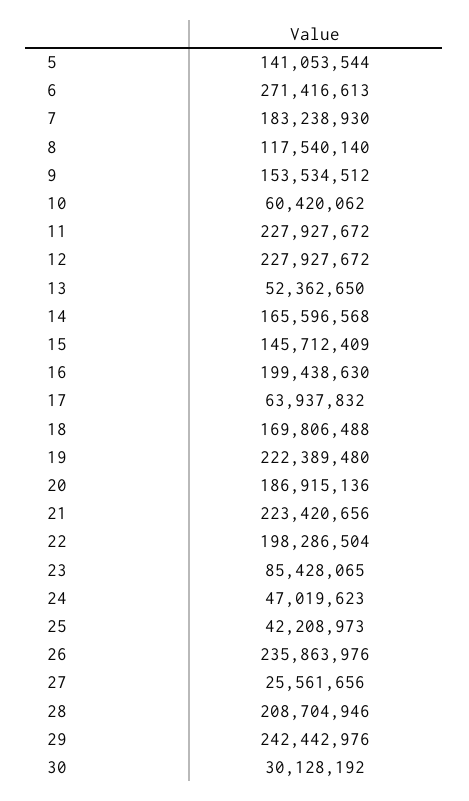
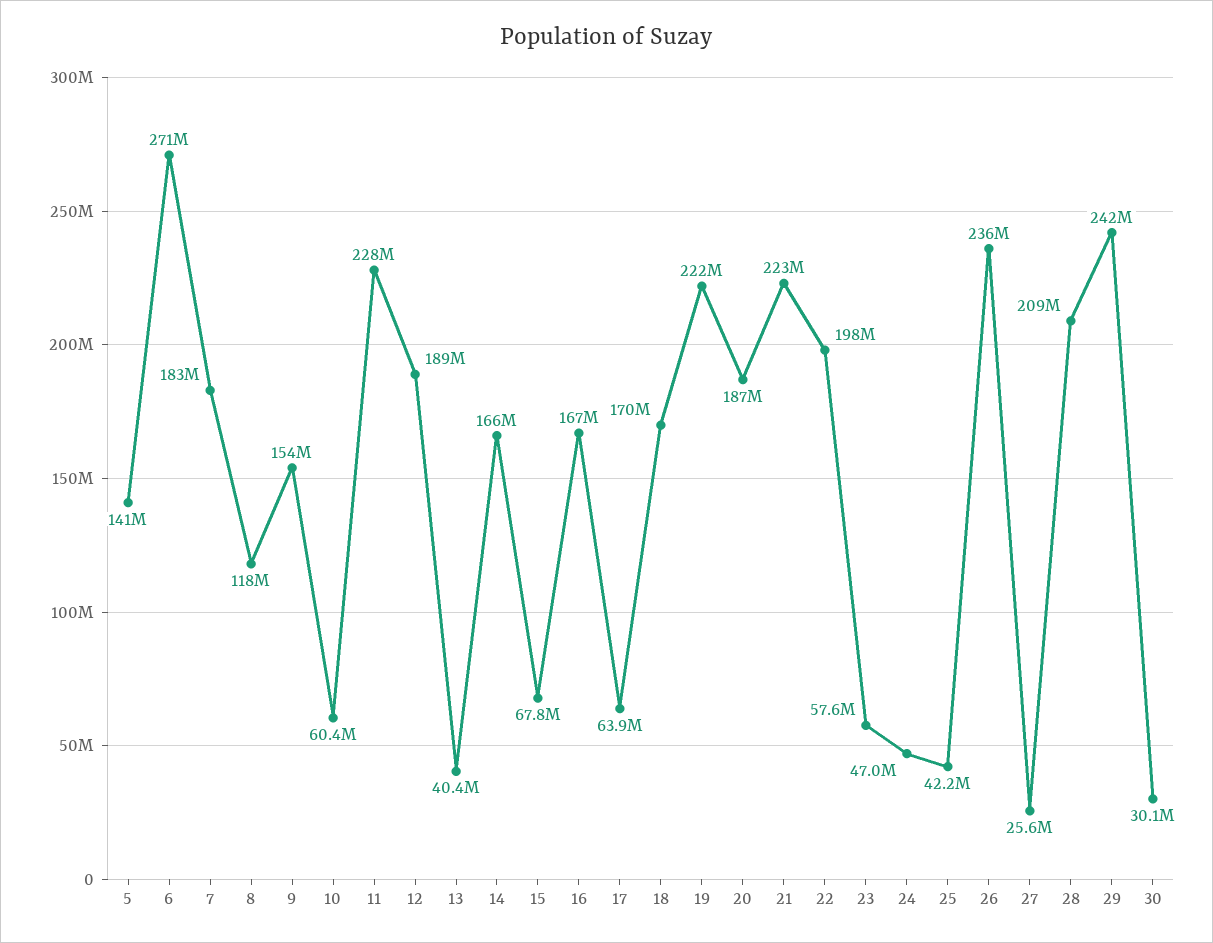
12: 227927672 -> 189000000
13: 52362650 -> 40400000
15: 145712409 -> 67800000
16: 199438630 -> 167000000
23: 85428065 -> 57600000

